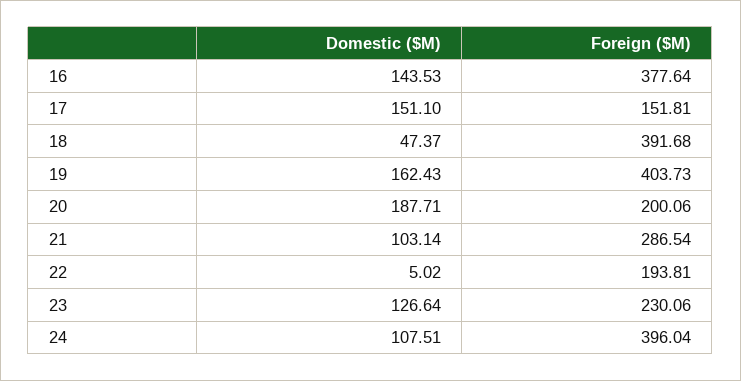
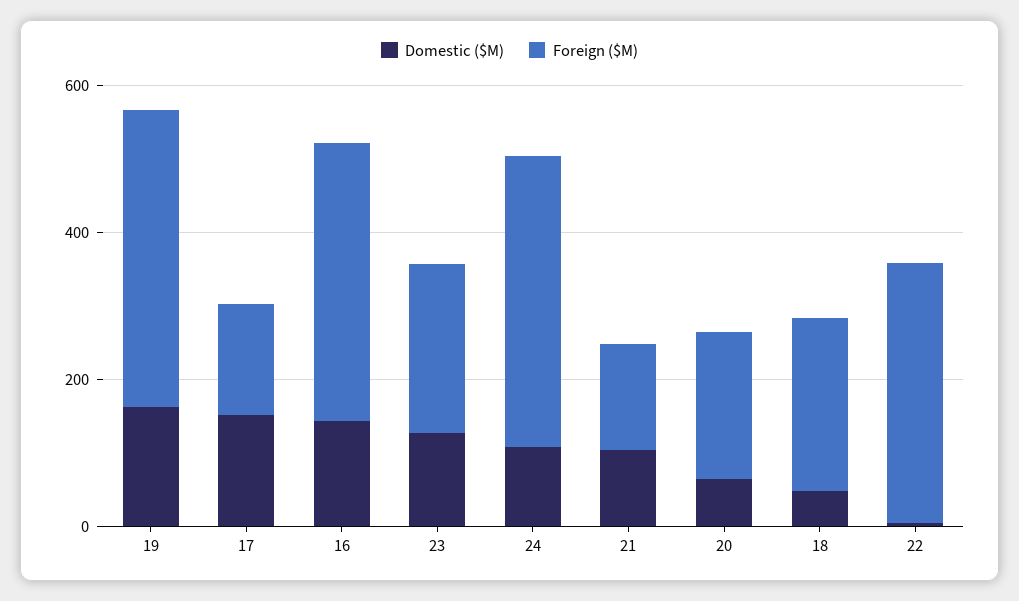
Foreign ($M), 18: 391.68 -> 250
Domestic ($M), 20: 187.71 -> 50
Foreign ($M), 21: 286.54 -> 150
Foreign ($M), 22: 193.81 -> 350

